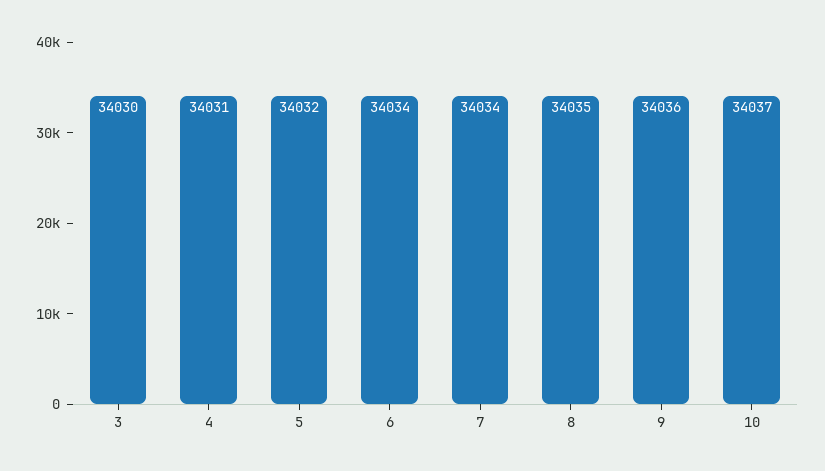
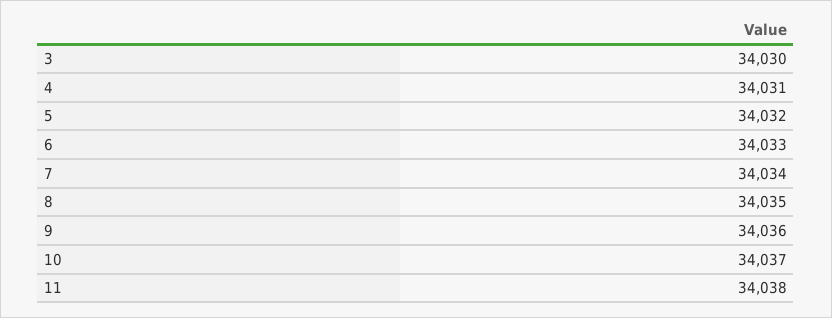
6: 34034 -> 34033
11: none -> 34038

